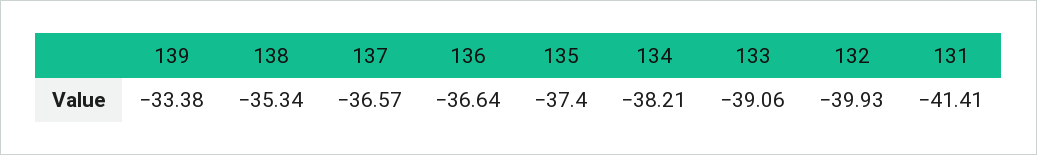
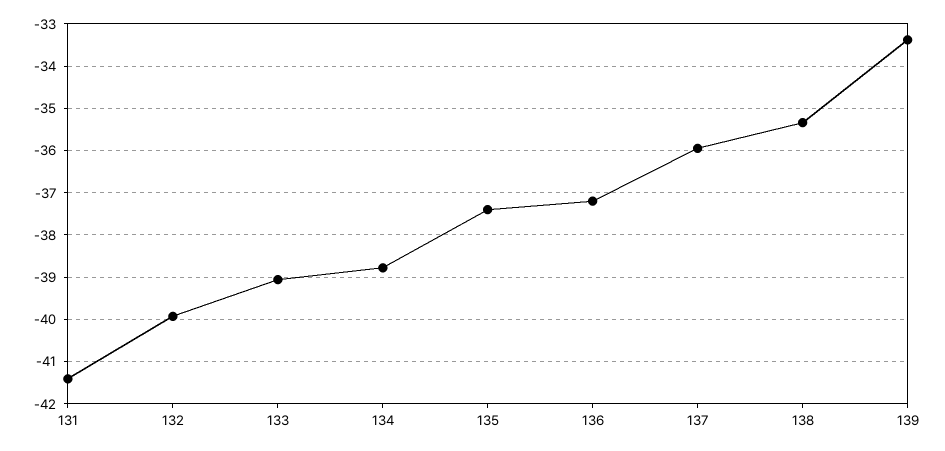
137: -36.57 -> -36
136: -36.64 -> -37.2
134: -38.21 -> -38.8

